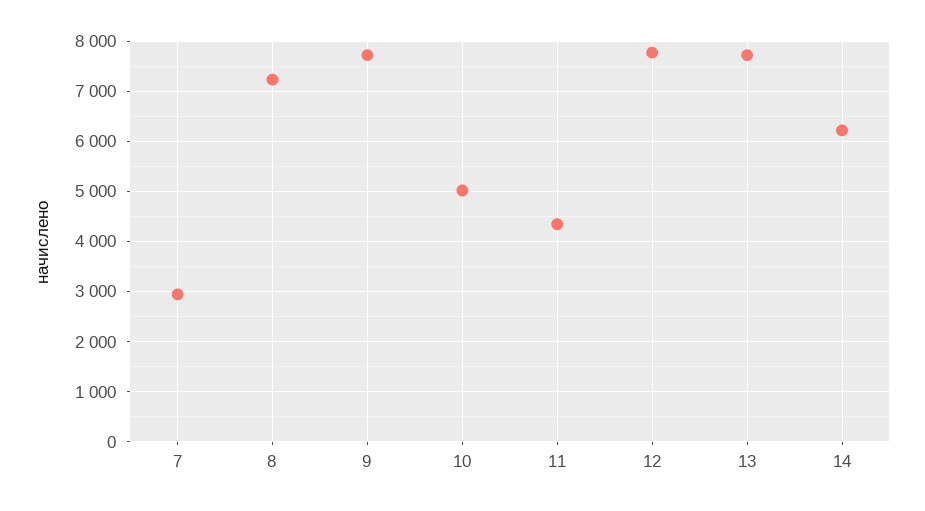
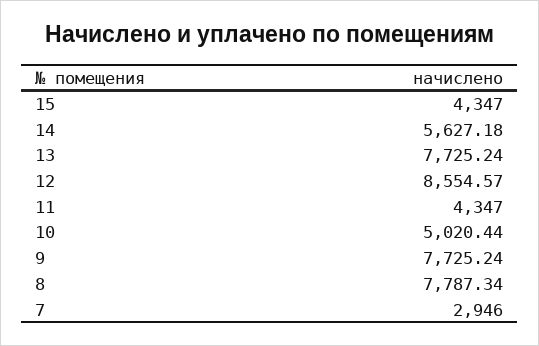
8: 7200 -> 7787.34
12: 7800 -> 8554.57
14: 6200 -> 5627.18
15: none -> 4347

